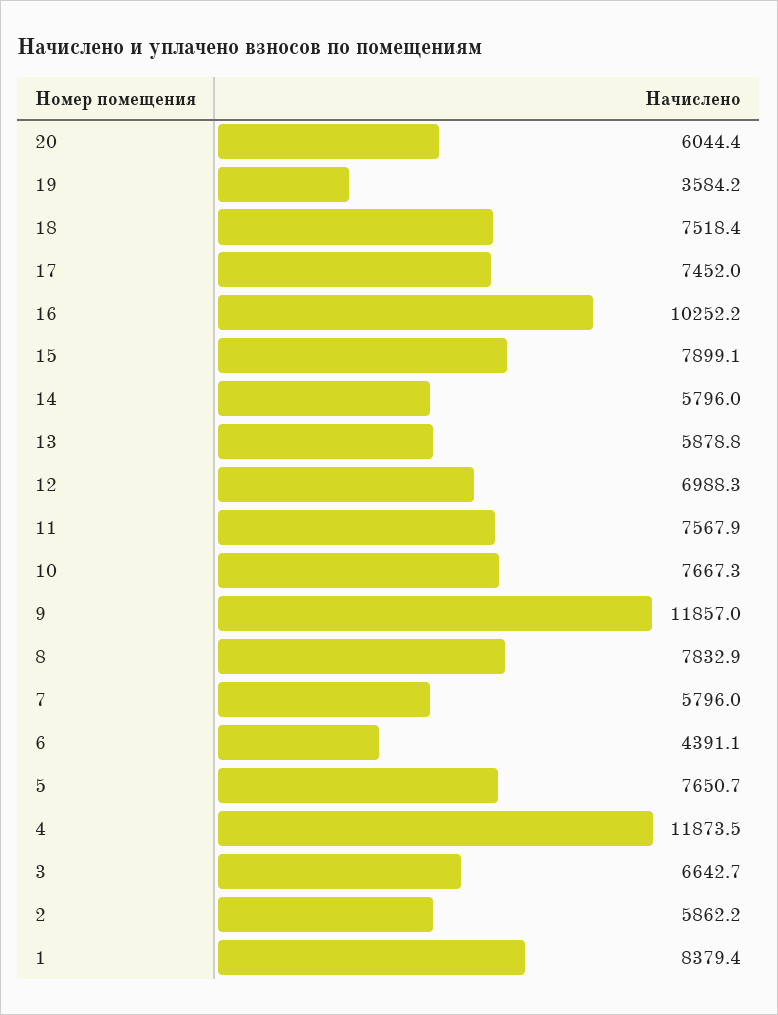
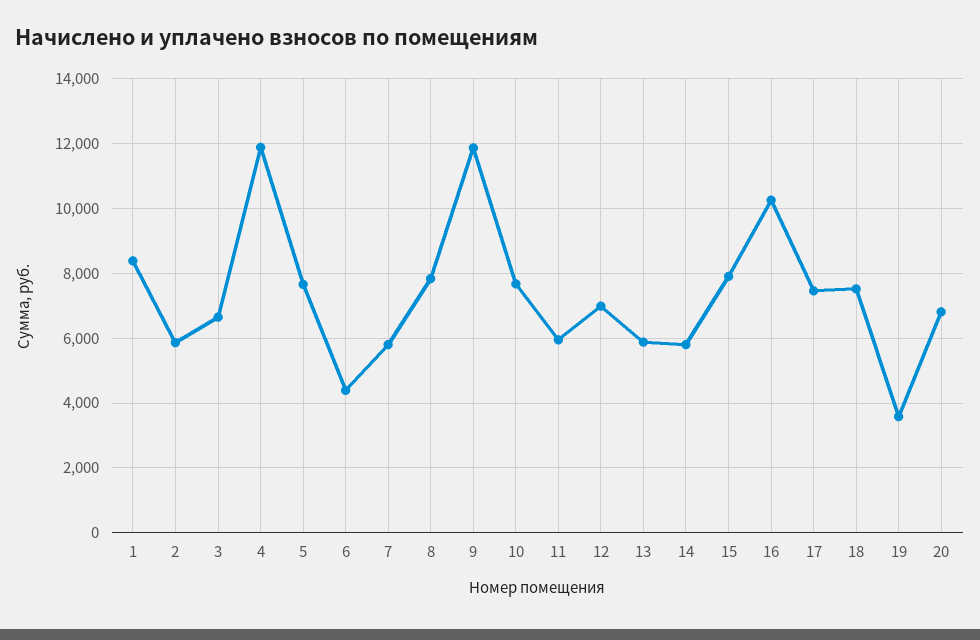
20: 6044.4 -> 6800
11: 7567.9 -> 6000

